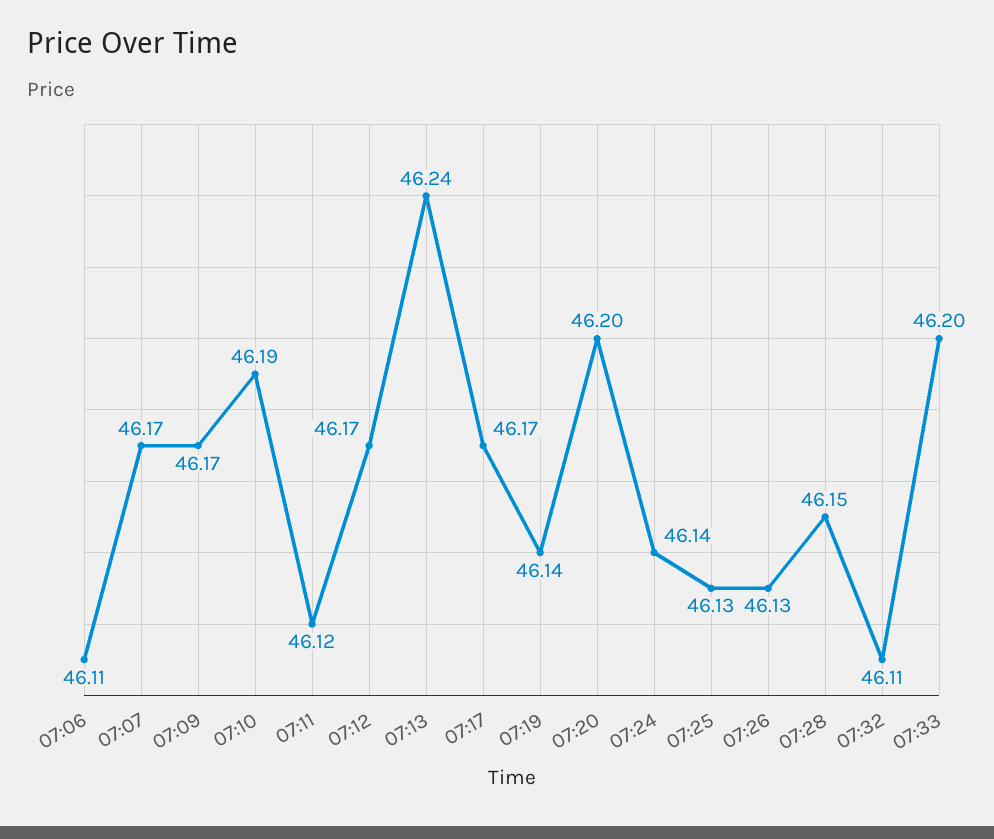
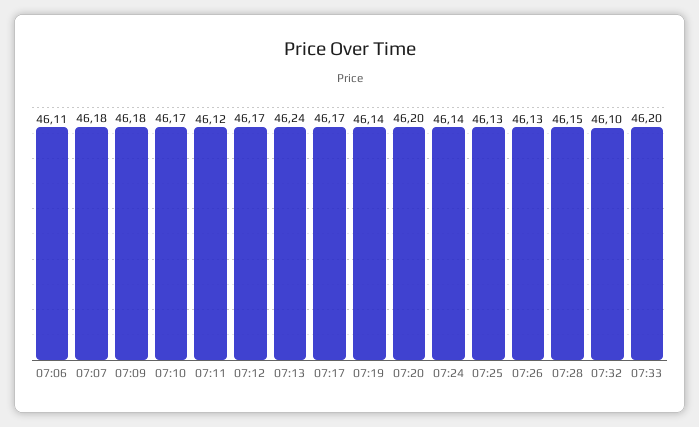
07:07: 46.17 -> 46.18
07:09: 46.17 -> 46.18
07:10: 46.19 -> 46.17
07:32: 46.11 -> 46.1

